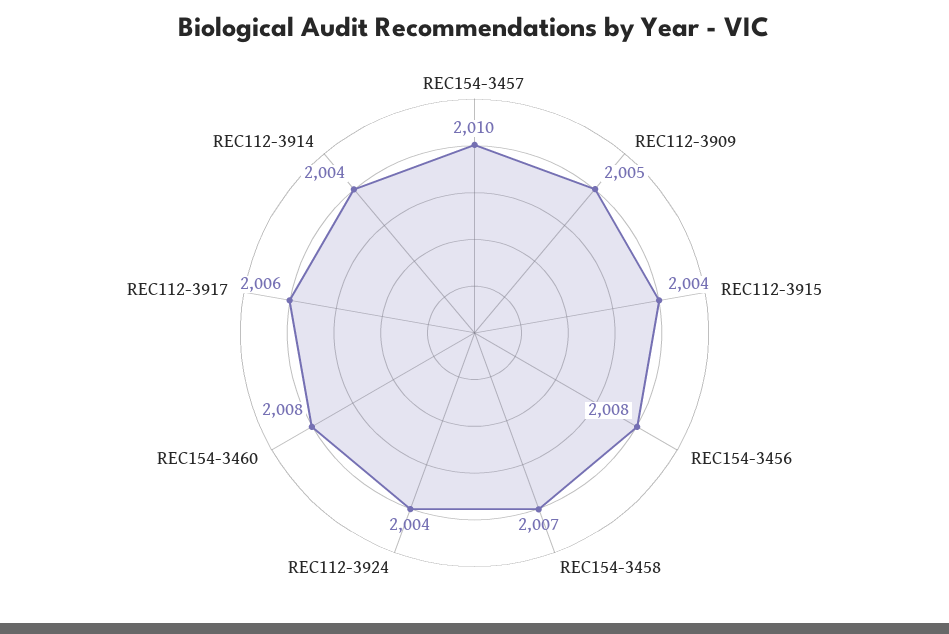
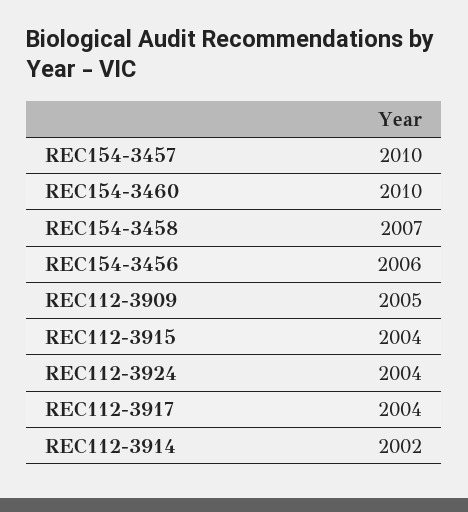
REC154-3456: 2008 -> 2006
REC154-3460: 2008 -> 2010
REC112-3917: 2006 -> 2004
REC112-3914: 2004 -> 2002

